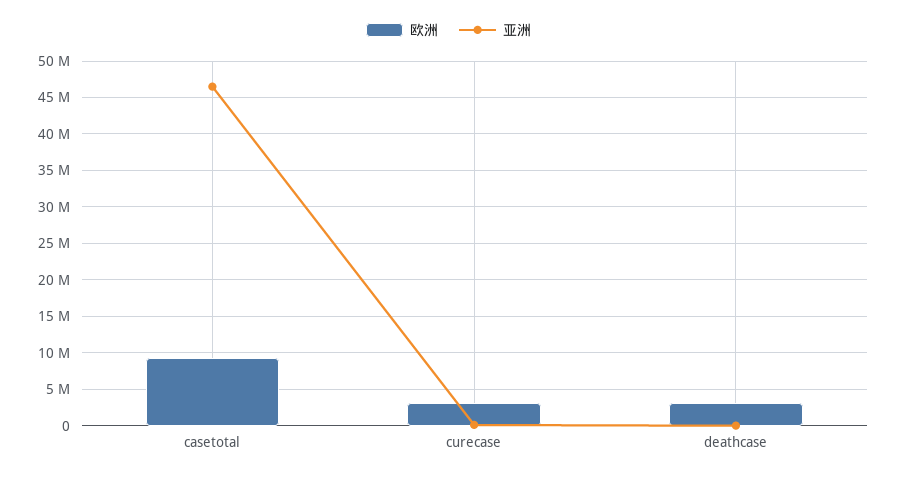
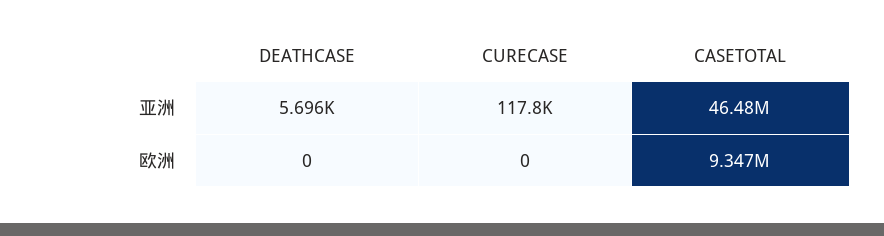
欧洲, curecase: 3000000 -> 0
欧洲, deathcase: 3000000 -> 0

